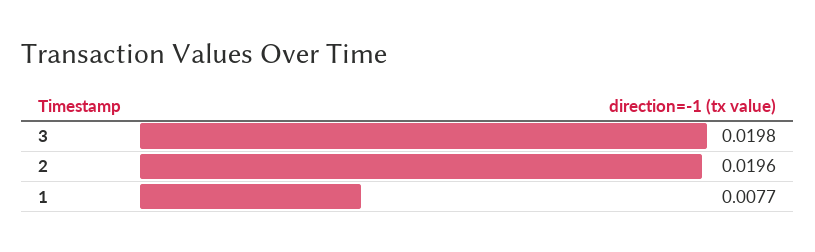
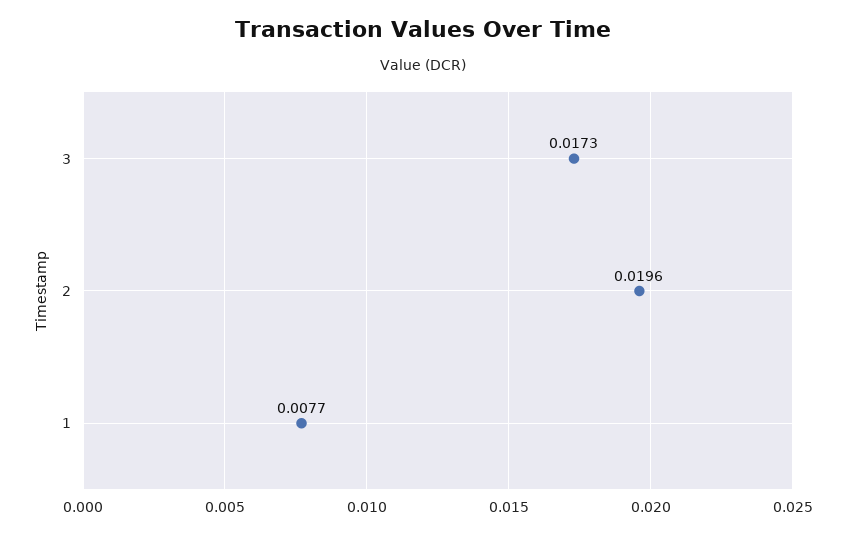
3: 0.0198 -> 0.0173

